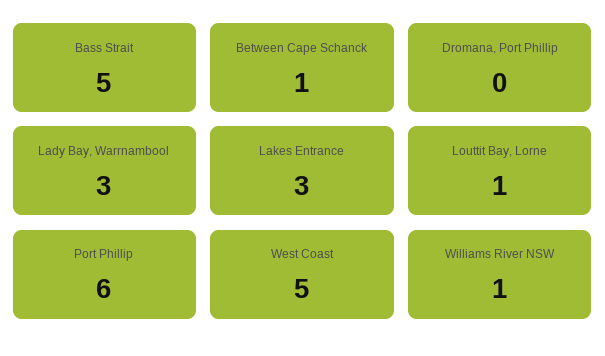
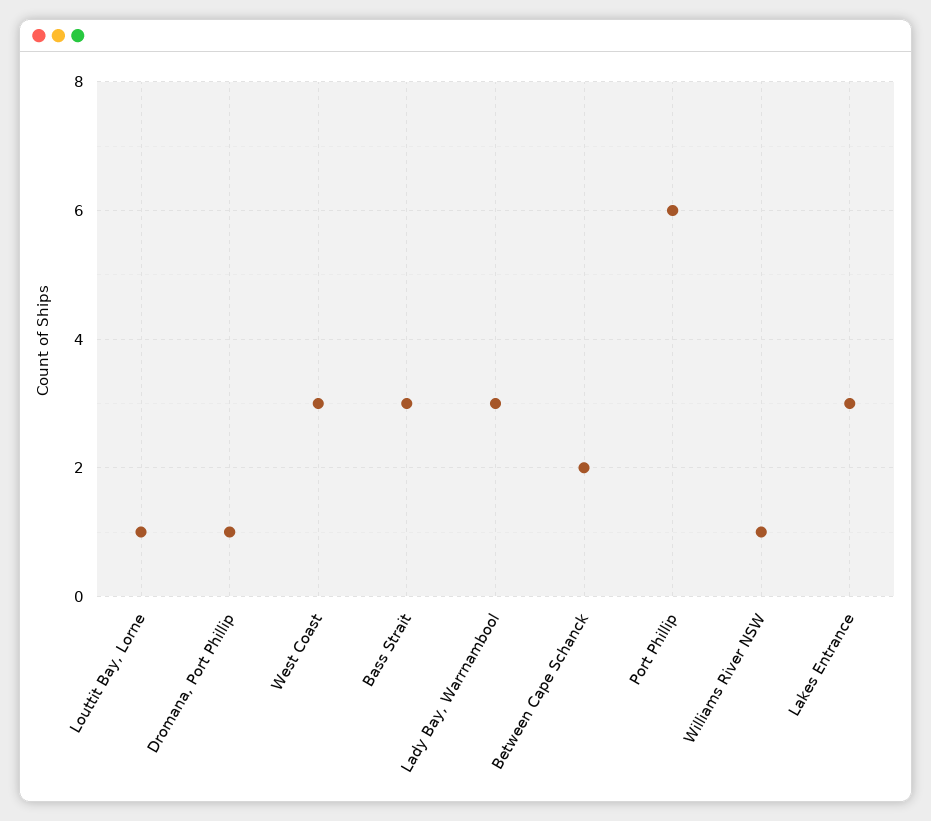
Bass Strait: 5 -> 3
Between Cape Schanck: 1 -> 2
Dromana, Port Phillip: 0 -> 1
West Coast: 5 -> 3

